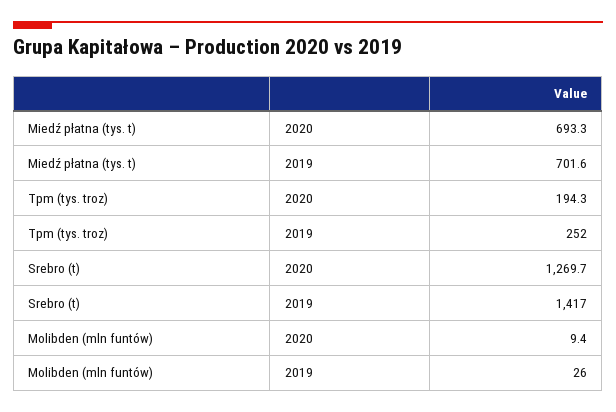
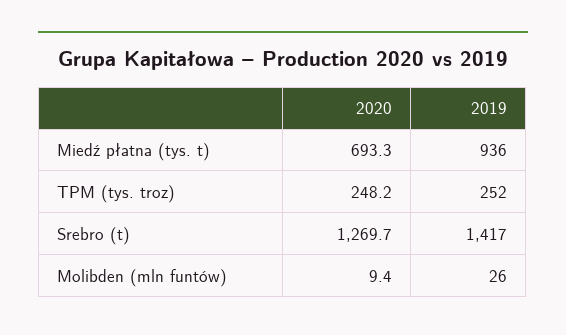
Miedź płatna (tys. t), 2019: 701.6 -> 936
Tpm (tys. troz), 2020: 194.3 -> 248.2

